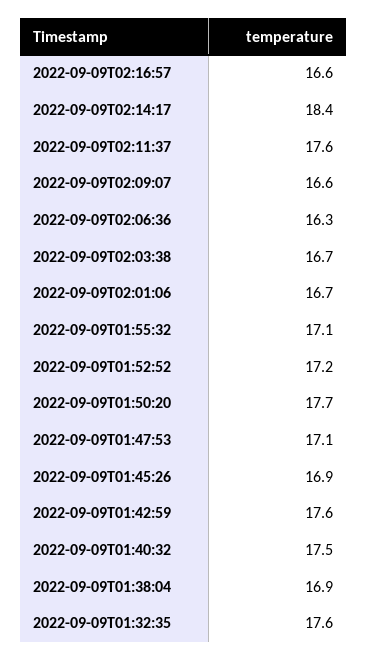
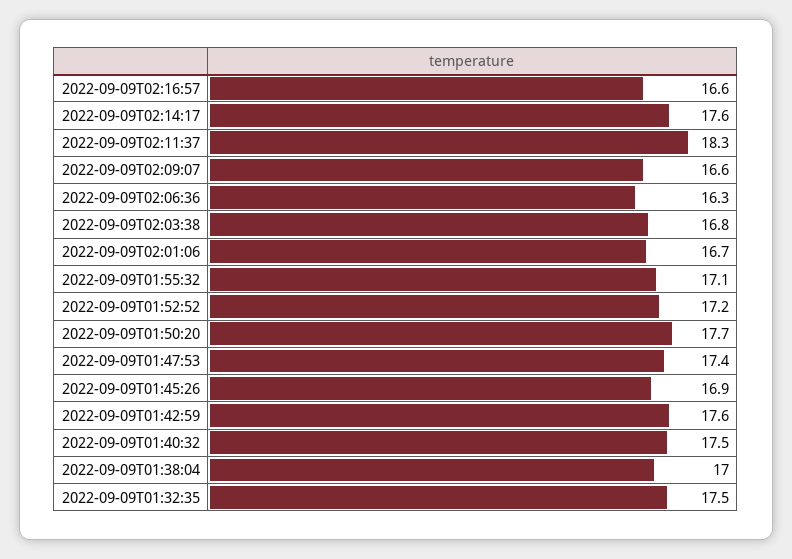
2022-09-09T02:14:17: 18.4 -> 17.6
2022-09-09T02:11:37: 17.6 -> 18.3
2022-09-09T02:03:38: 16.7 -> 16.8
2022-09-09T01:47:53: 17.1 -> 17.4
2022-09-09T01:38:04: 16.9 -> 17
2022-09-09T01:32:35: 17.6 -> 17.5

